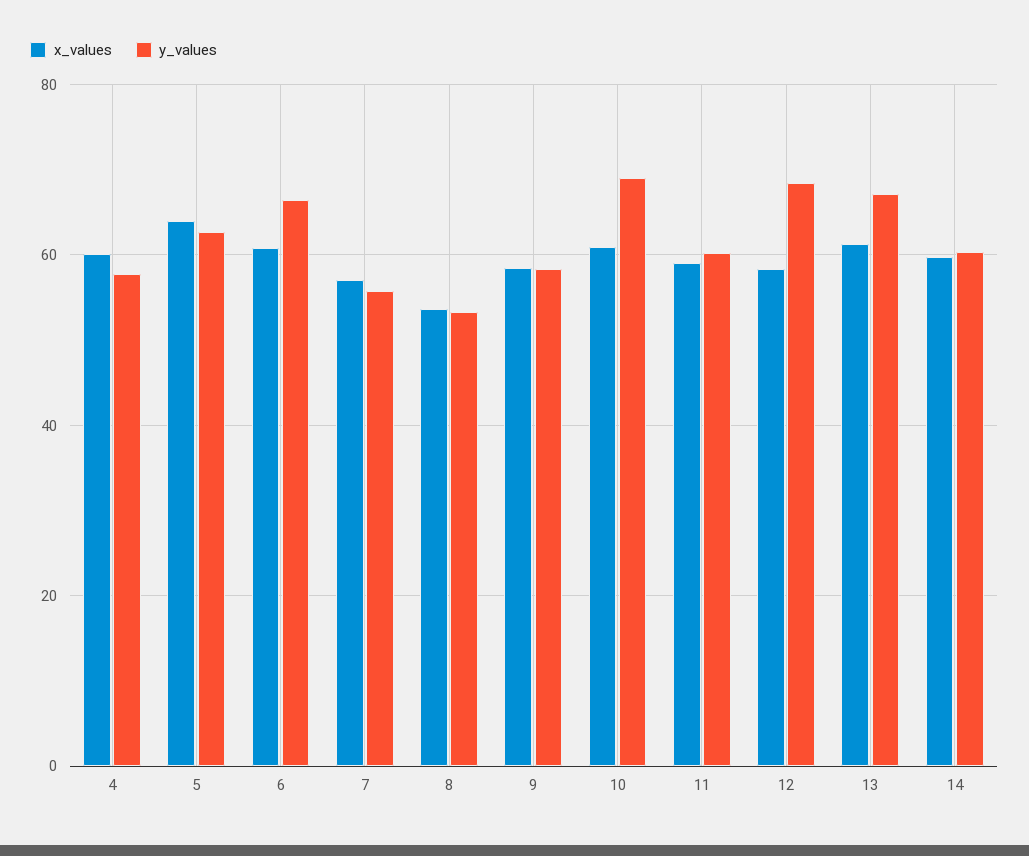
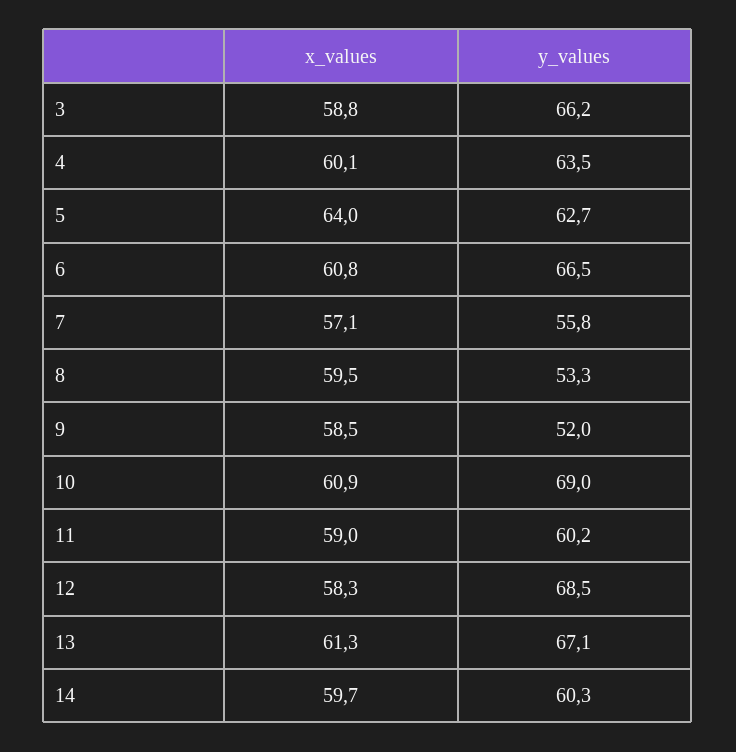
y_values, 4: 58 -> 63.5
x_values, 8: 54 -> 59.5
y_values, 9: 58 -> 52
x_values, 3: none -> 58.8
y_values, 3: none -> 66.2

